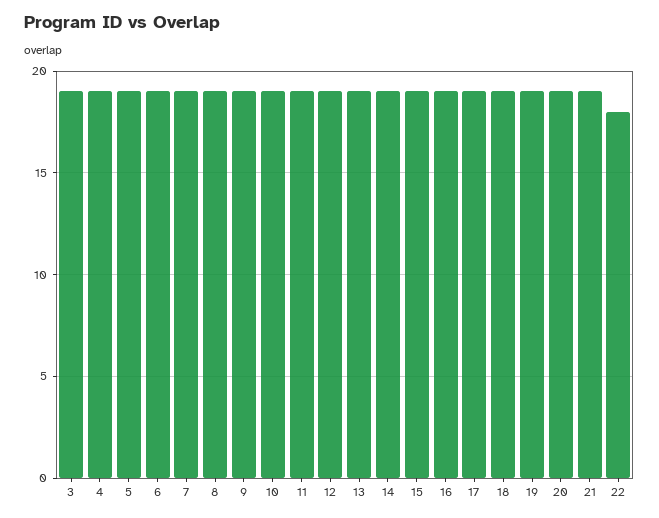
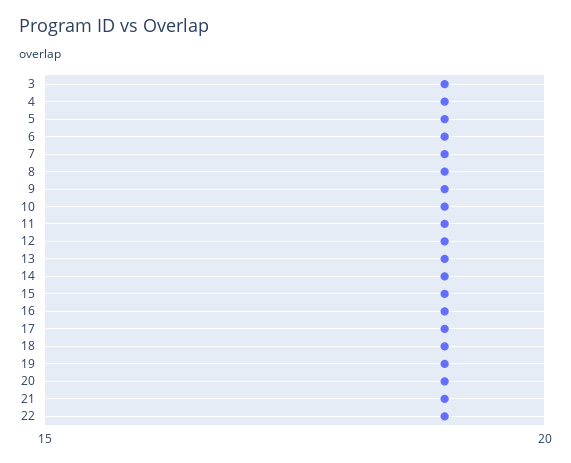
22: 18 -> 19

